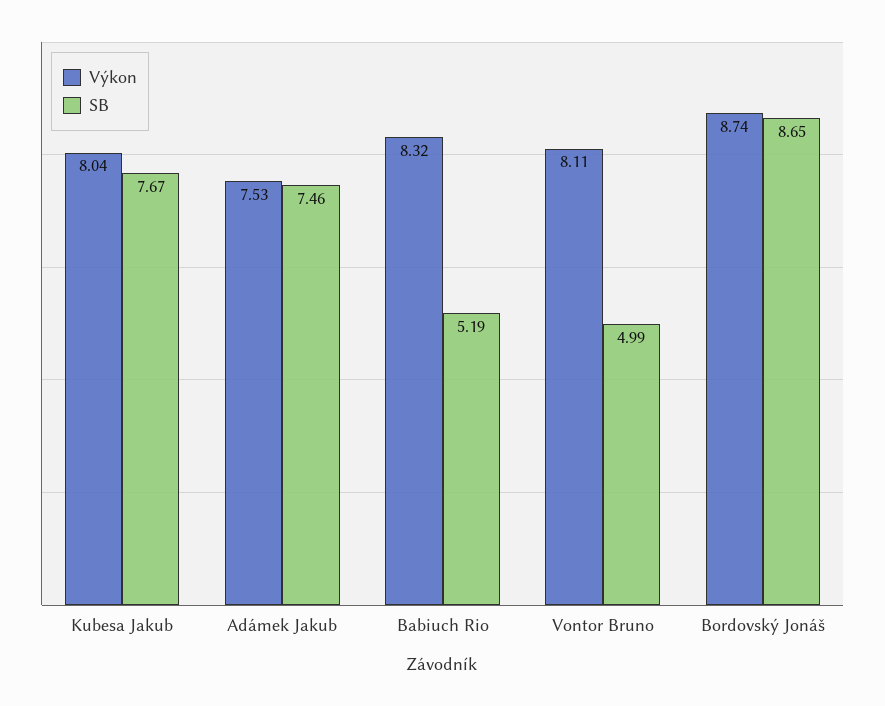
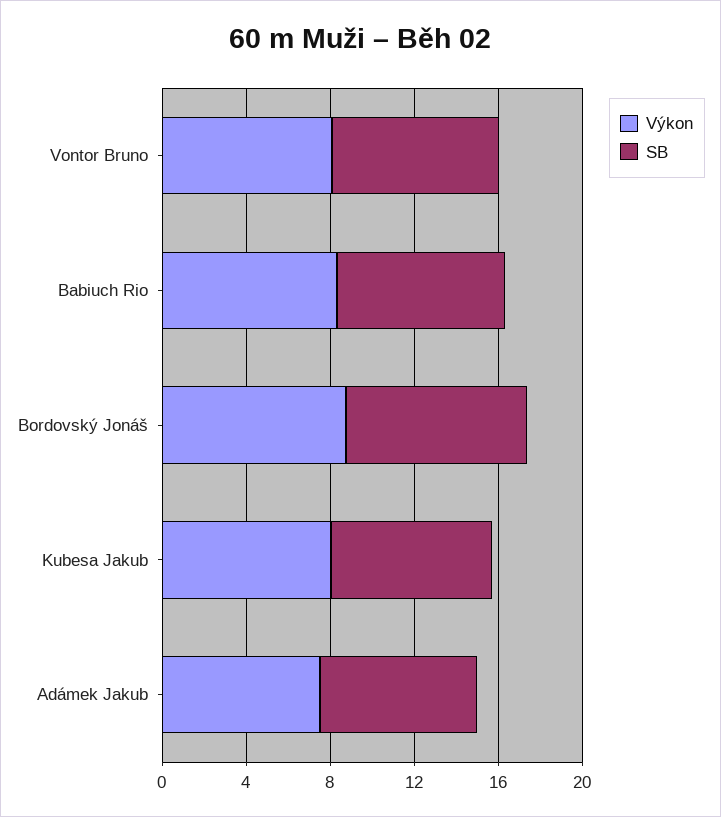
SB, Babiuch Rio: 5.19 -> 8
SB, Vontor Bruno: 4.99 -> 8

